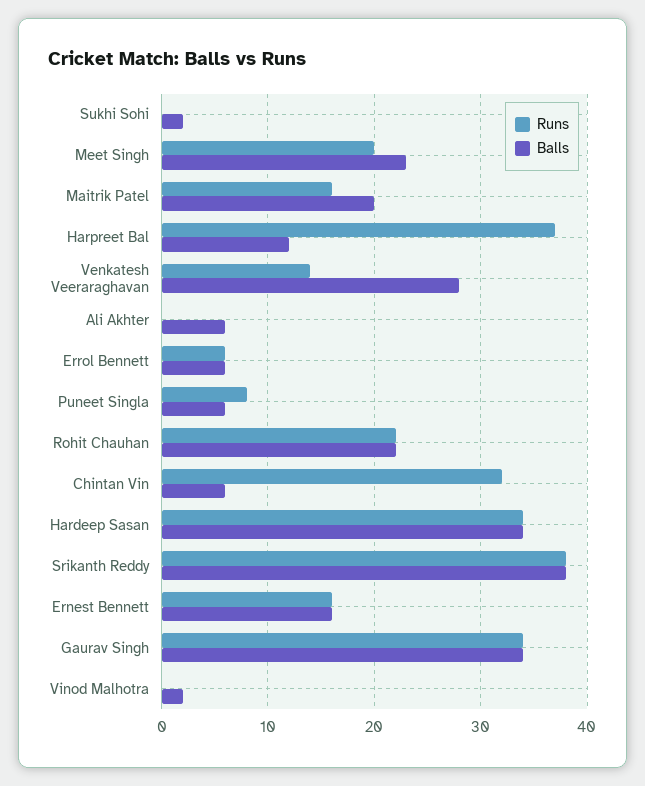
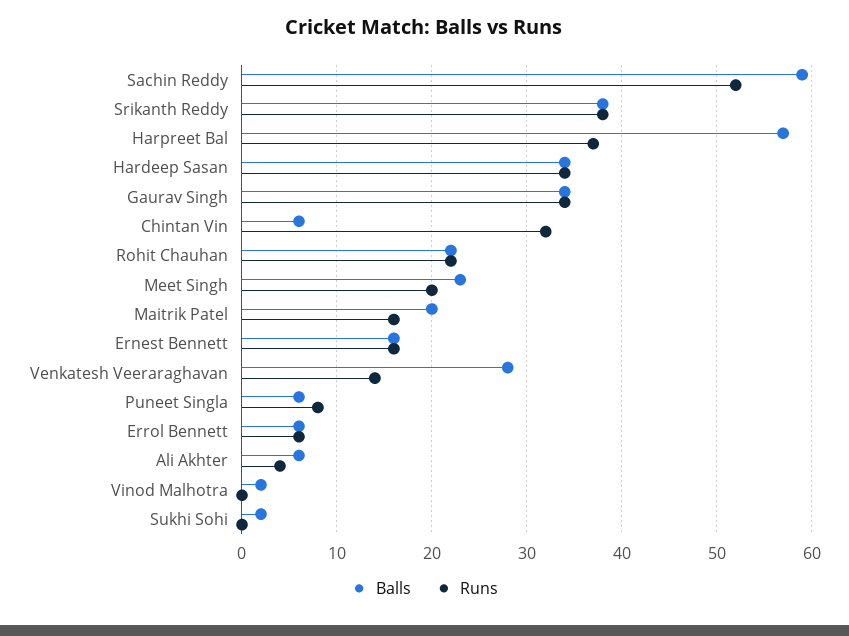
Balls, Harpreet Bal: 12 -> 57
Runs, Ali Akhter: 0 -> 4
Balls, Sachin Reddy: none -> 59
Runs, Sachin Reddy: none -> 52

